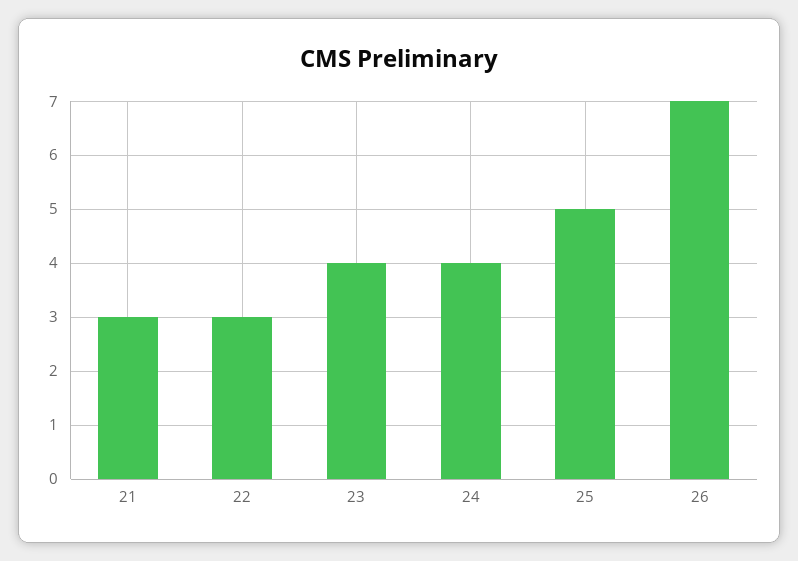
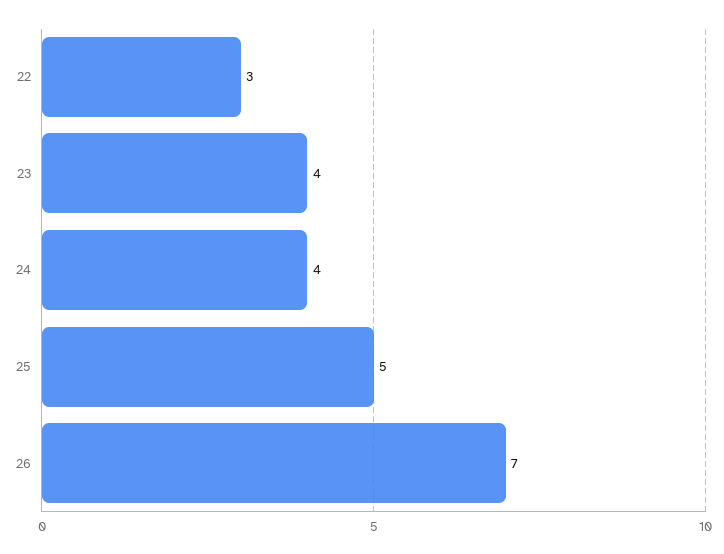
21: 3 -> none

